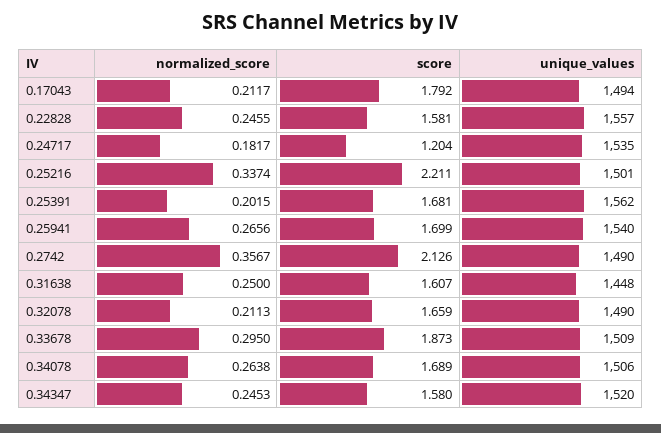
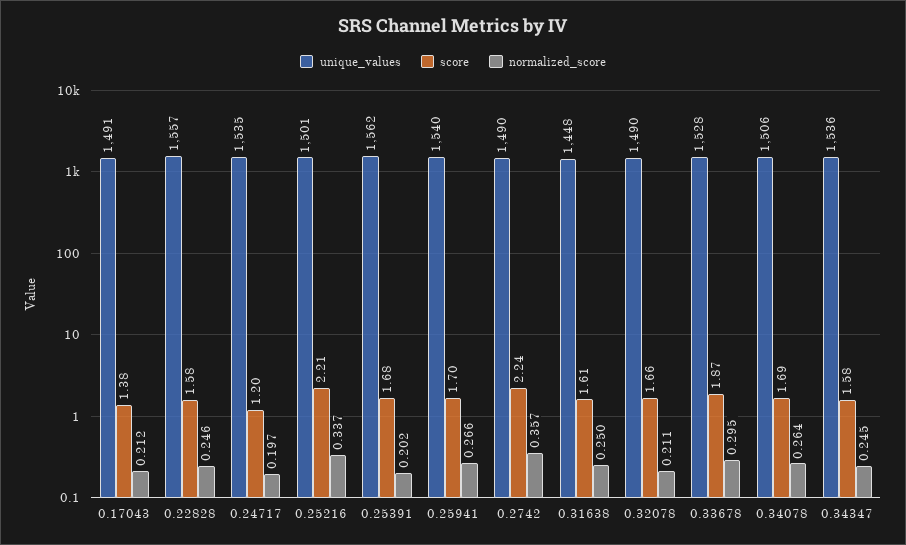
score, 0.17043: 1.792 -> 1.38
unique_values, 0.17043: 1494 -> 1491
normalized_score, 0.24717: 0.1817 -> 0.197
score, 0.2742: 2.126 -> 2.24
unique_values, 0.33678: 1509 -> 1528
unique_values, 0.34347: 1520 -> 1536

